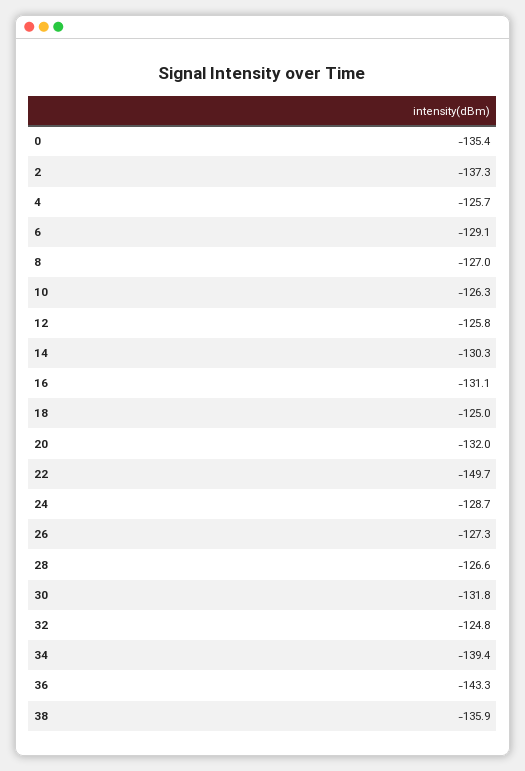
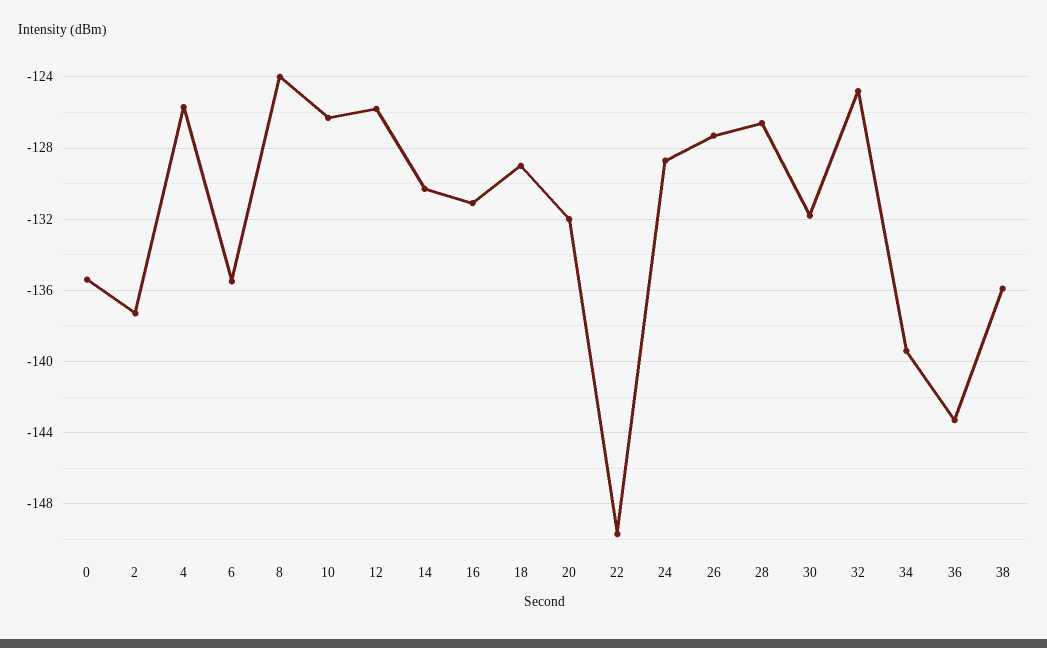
6: -129.1 -> -135.5
8: -127 -> -124
18: -125 -> -129

